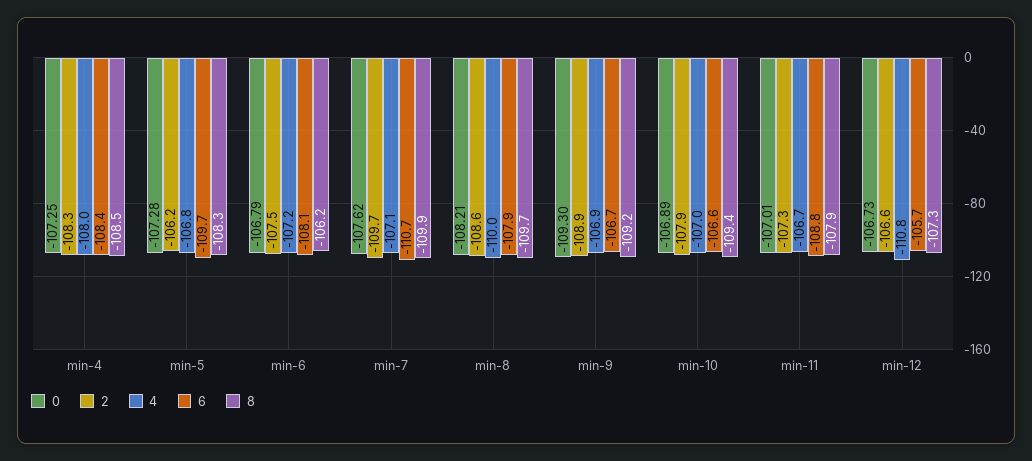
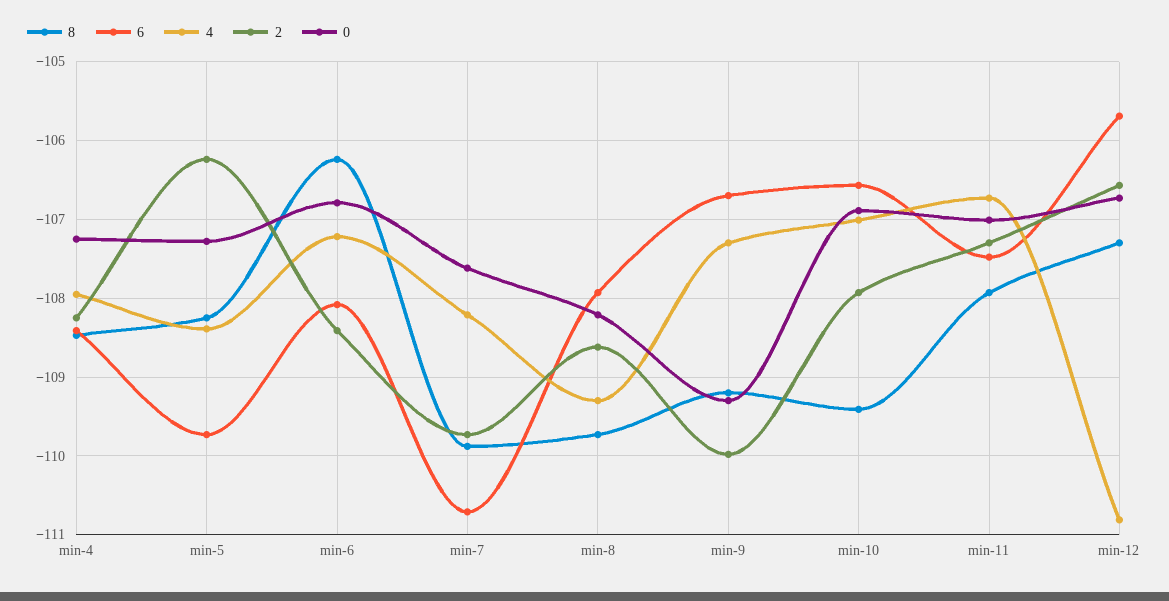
4, min-5: -106.8 -> -108.4
2, min-6: -107.5 -> -108.4
4, min-7: -107.1 -> -108.2
4, min-8: -110 -> -109.3
2, min-9: -108.9 -> -110
4, min-9: -106.9 -> -107.3
6, min-11: -108.8 -> -107.5

